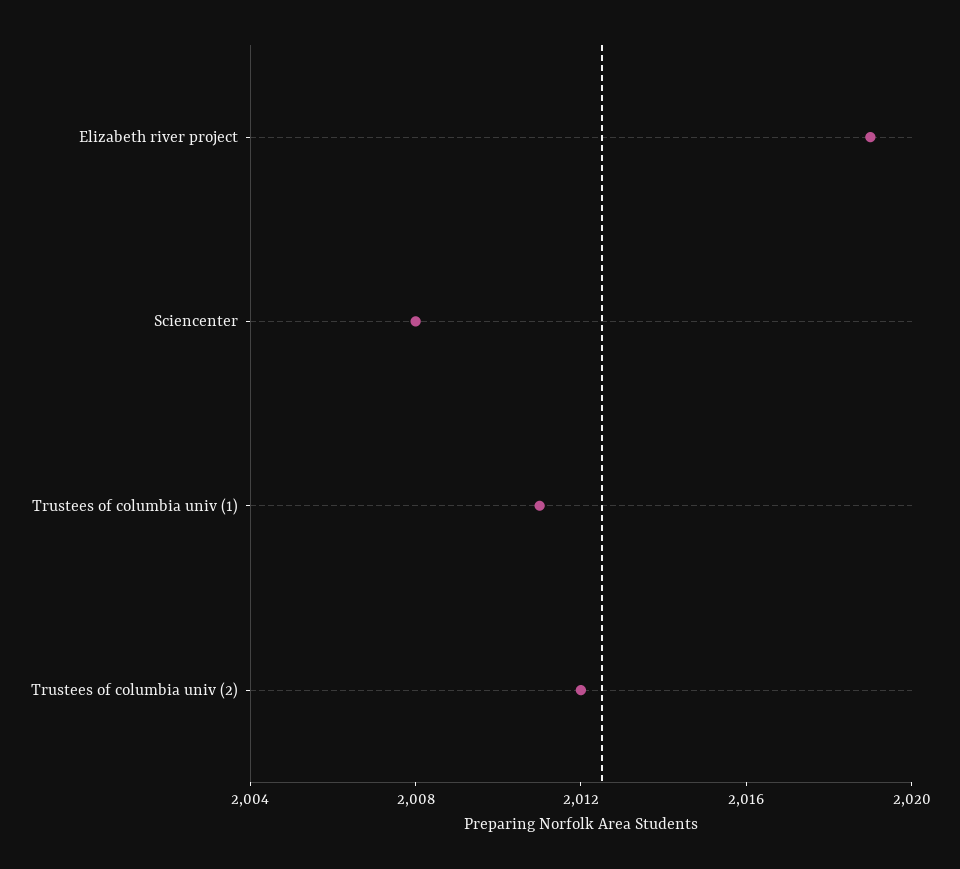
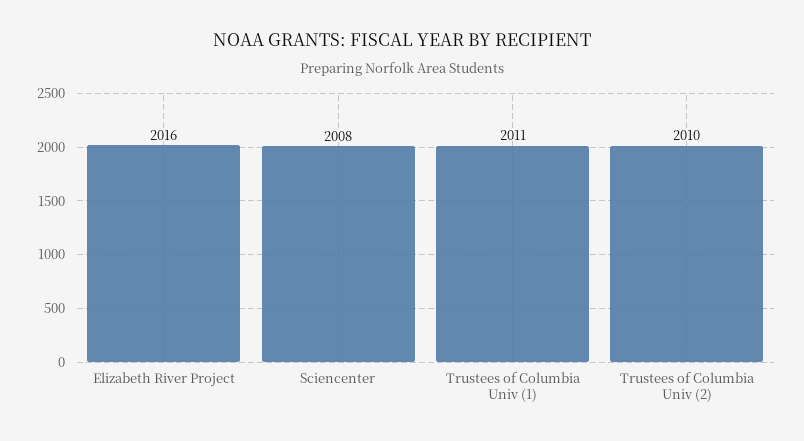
Elizabeth river project: 2019 -> 2016
Trustees of columbia univ (2): 2012 -> 2010

